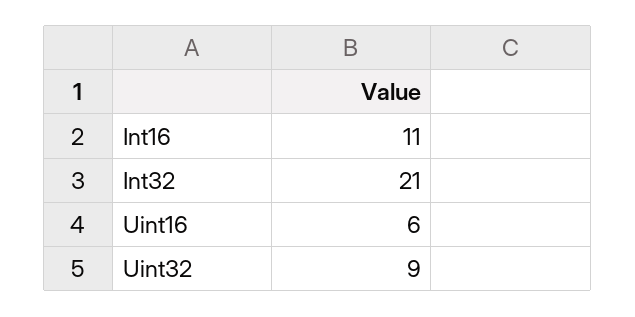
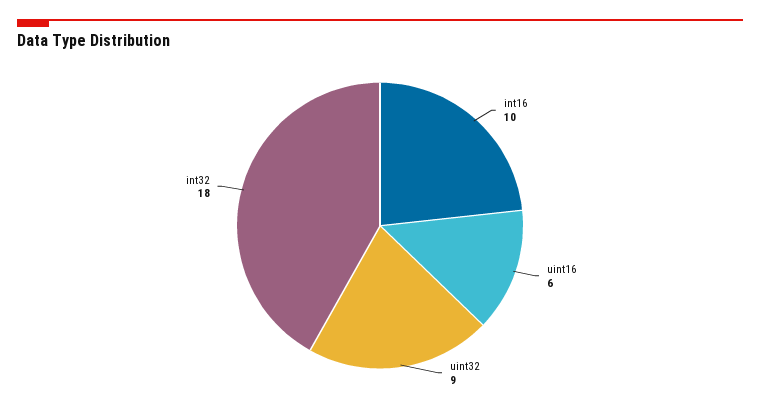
Int16: 11 -> 10
Int32: 21 -> 18

